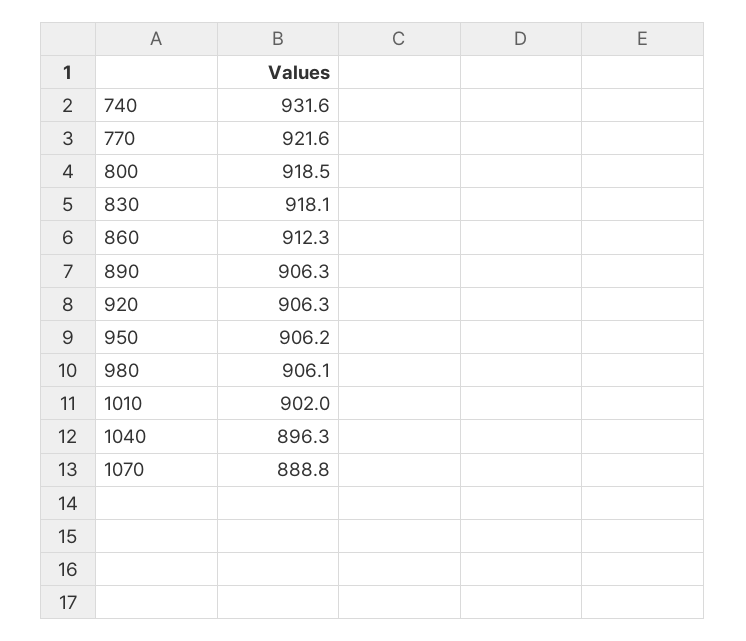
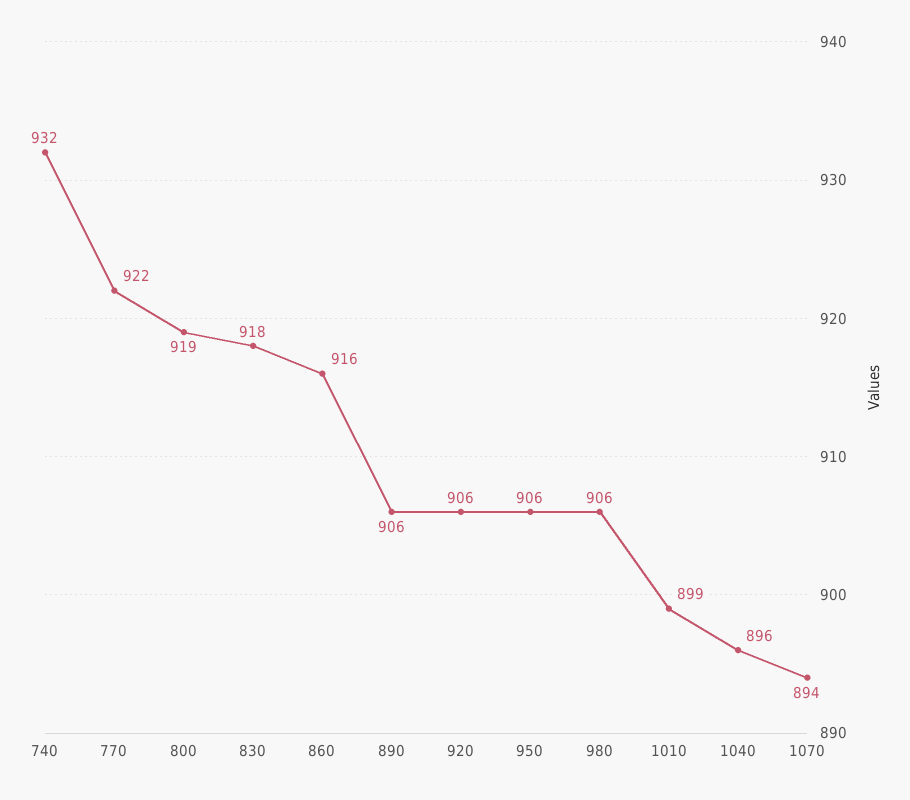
860: 912.3 -> 916
1010: 902 -> 899
1070: 888.8 -> 894

